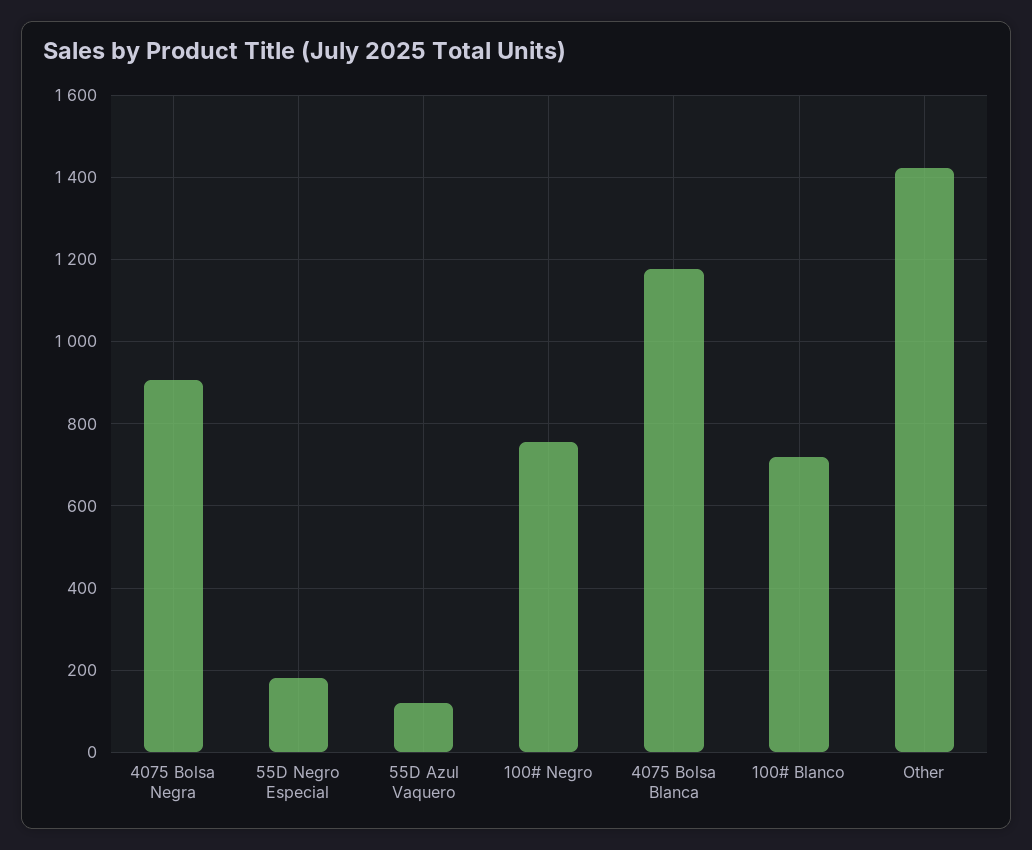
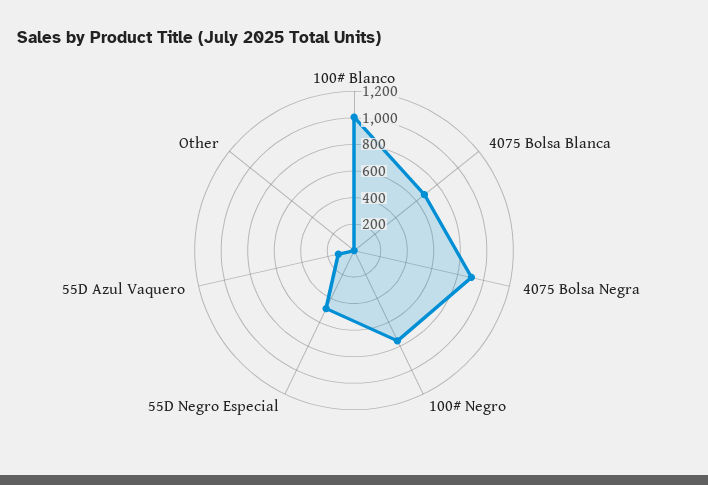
55D Negro Especial: 180 -> 500
4075 Bolsa Blanca: 1180 -> 700
100# Blanco: 720 -> 1000
Other: 1420 -> 0

